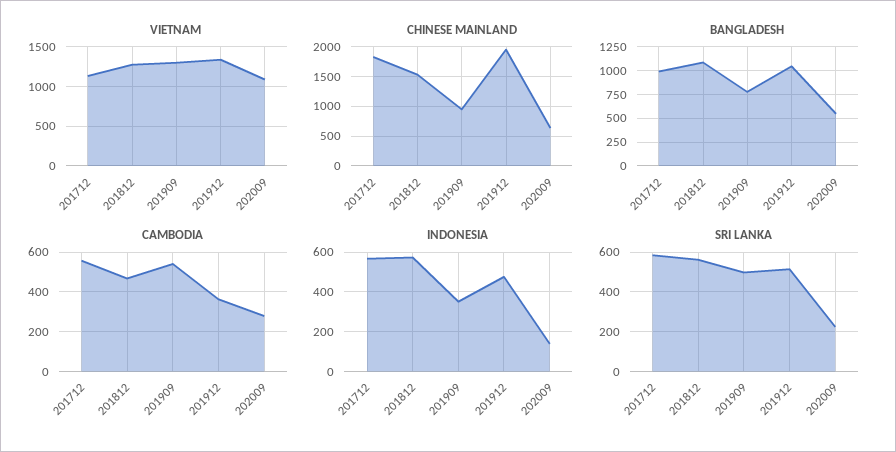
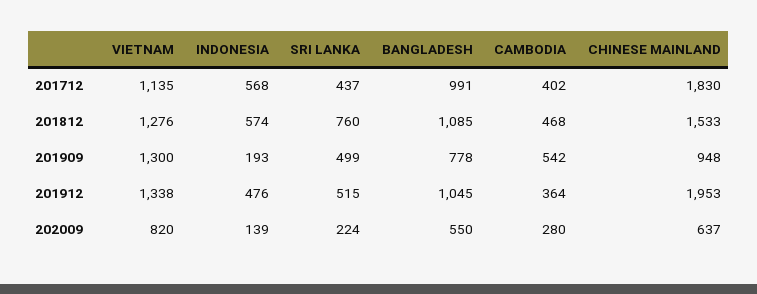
VIETNAM, 202009: 1100 -> 820
CAMBODIA, 201712: 550 -> 402
INDONESIA, 201909: 350 -> 193
SRI LANKA, 201712: 600 -> 437
SRI LANKA, 201812: 550 -> 760

